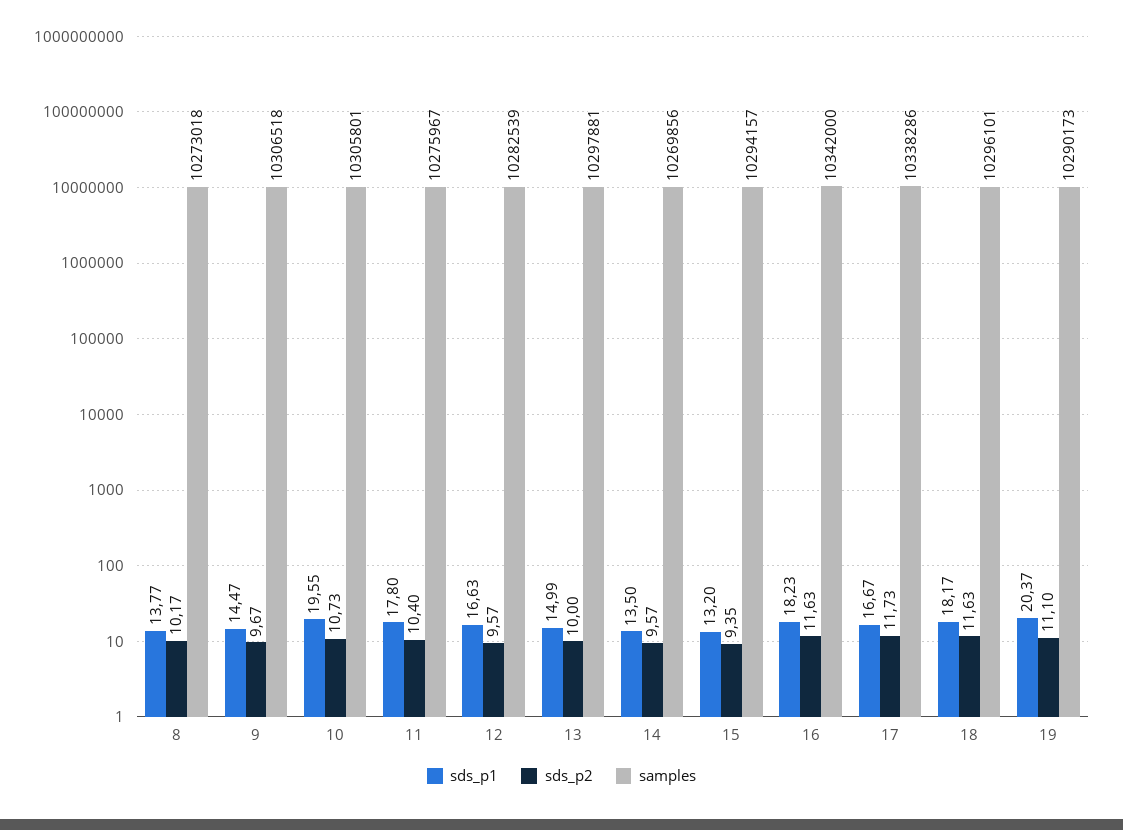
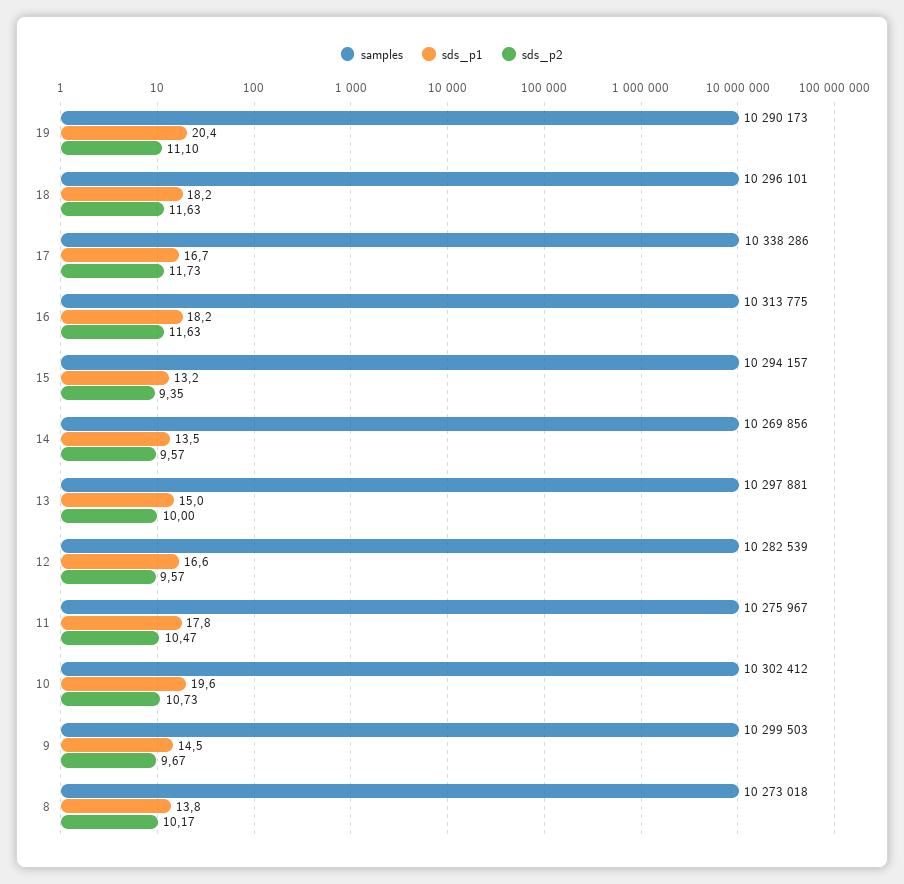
samples, 9: 10306518 -> 10299503
samples, 10: 10305801 -> 10302412
sds_p2, 11: 10.4 -> 10.47
samples, 16: 10342000 -> 10313775

